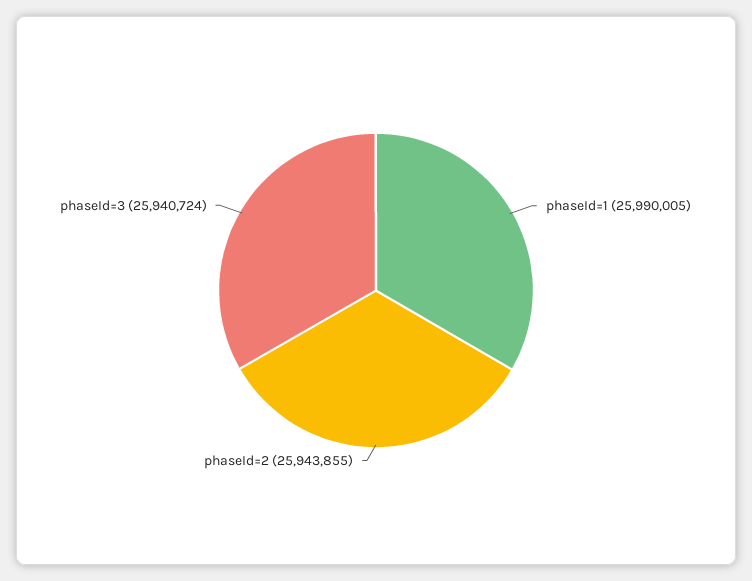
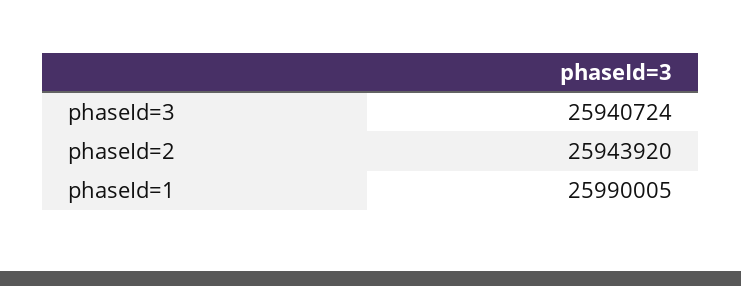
phaseId=2: 25943855 -> 25943920

